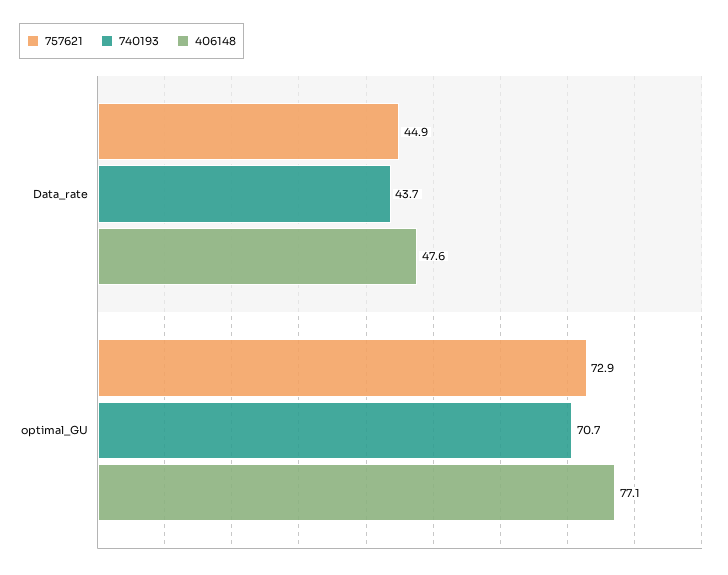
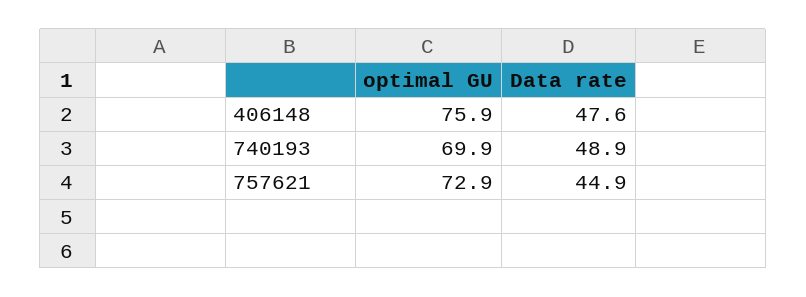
740193, Data_rate: 43.7 -> 48.9
740193, optimal_GU: 70.7 -> 69.9
406148, optimal_GU: 77.1 -> 75.9

